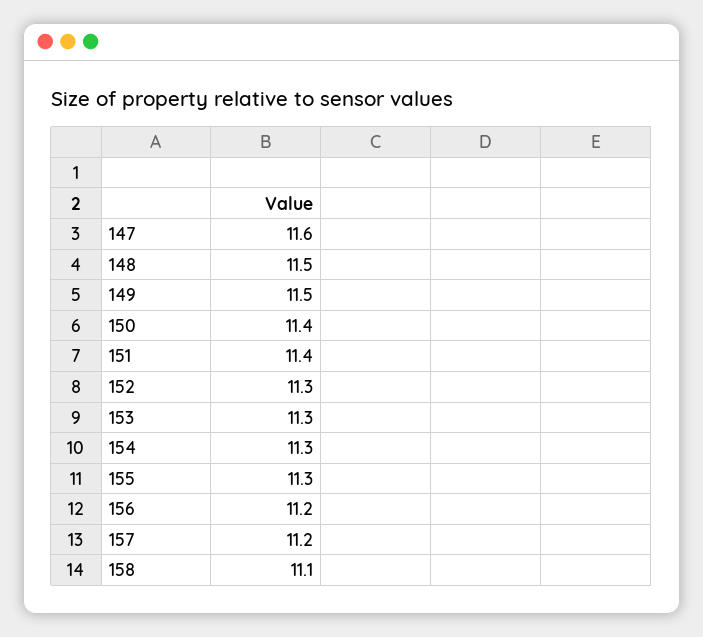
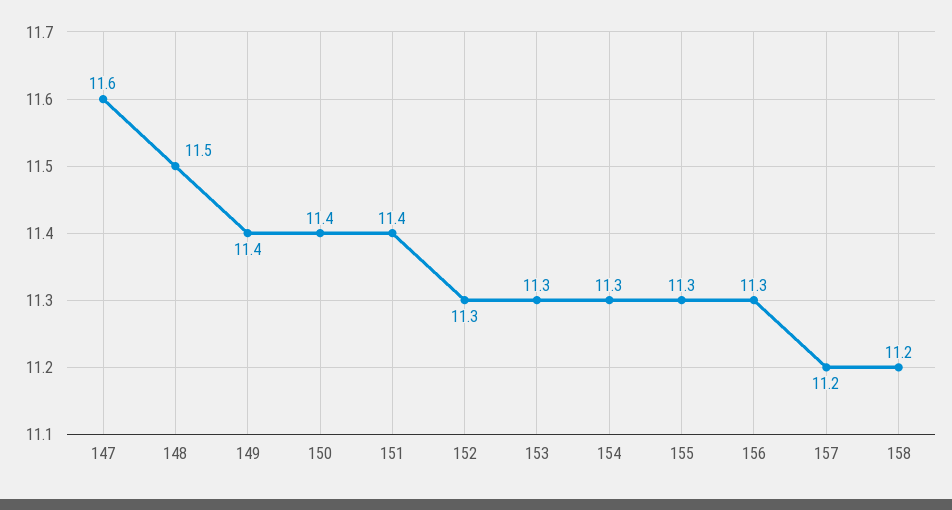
149: 11.5 -> 11.4
156: 11.2 -> 11.3
158: 11.1 -> 11.2

